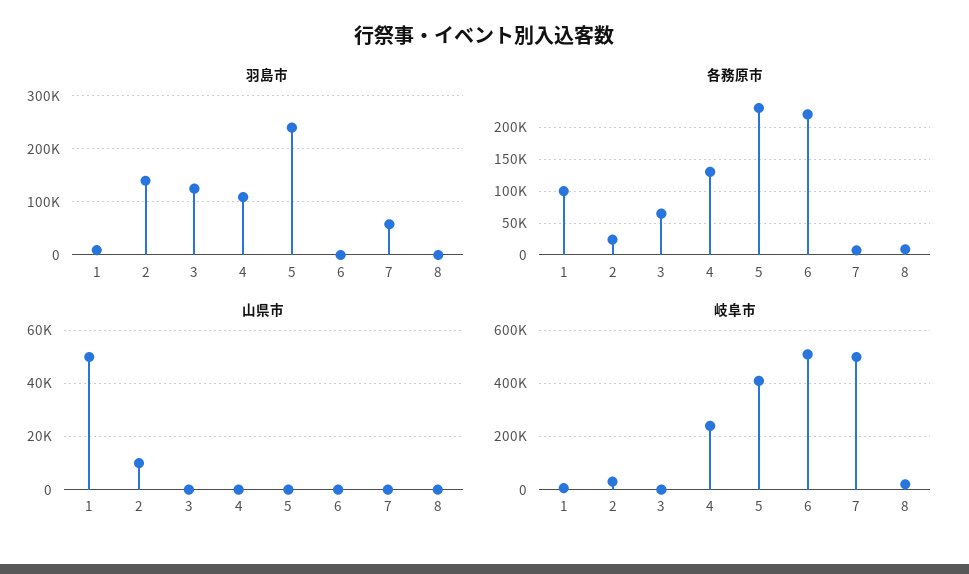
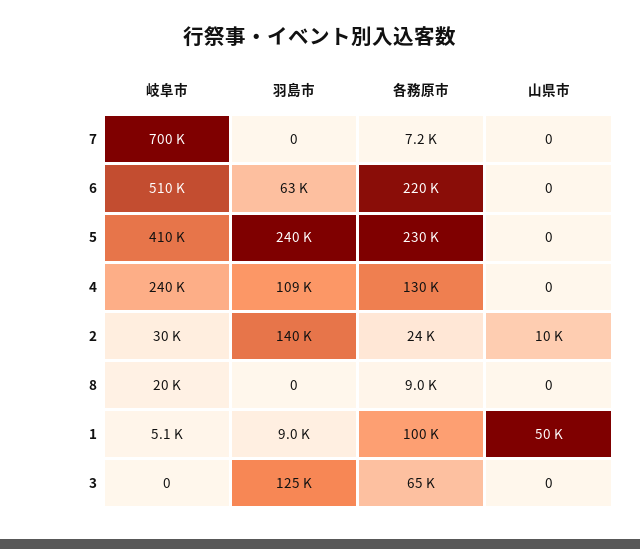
羽島市, 6: 0 -> 63000
羽島市, 7: 60000 -> 0
岐阜市, 7: 500000 -> 700000

